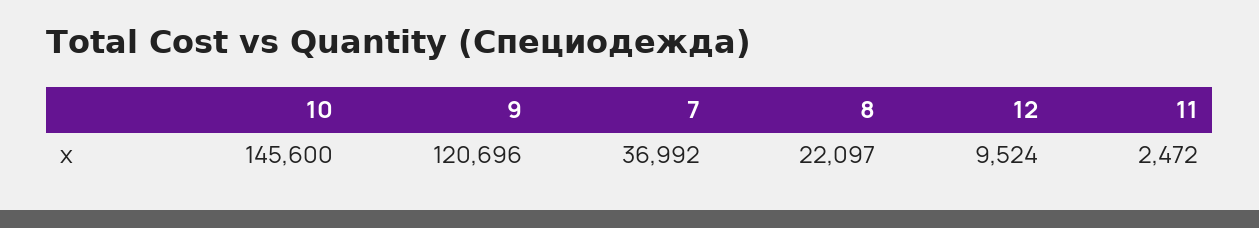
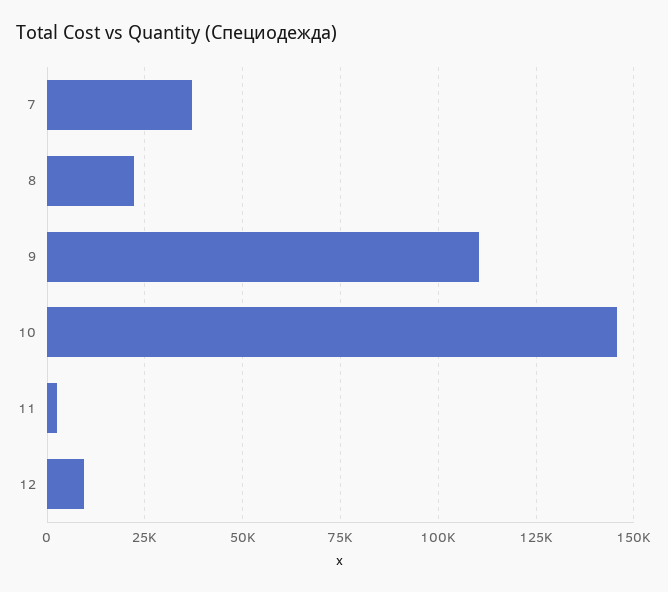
9: 120696 -> 110000

